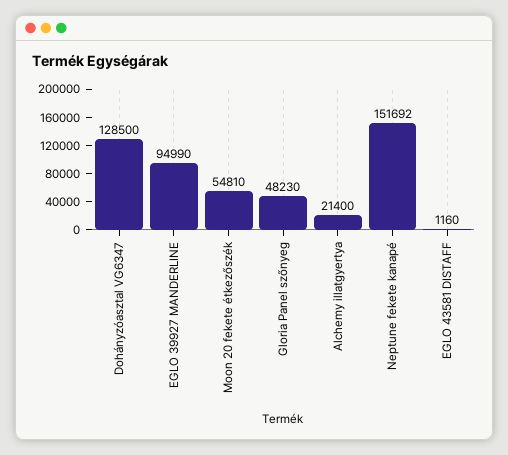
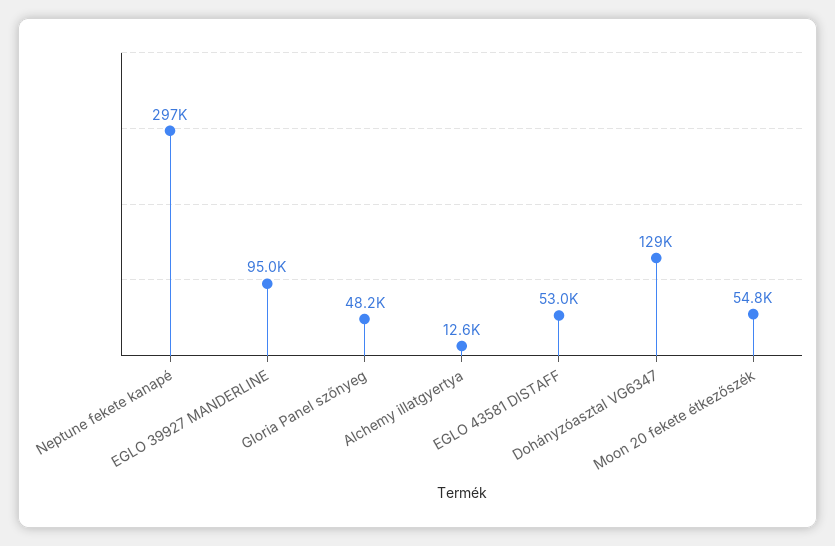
Alchemy illatgyertya: 21400 -> 12600
Neptune fekete kanapé: 151692 -> 297000
EGLO 43581 DISTAFF: 1160 -> 53000

